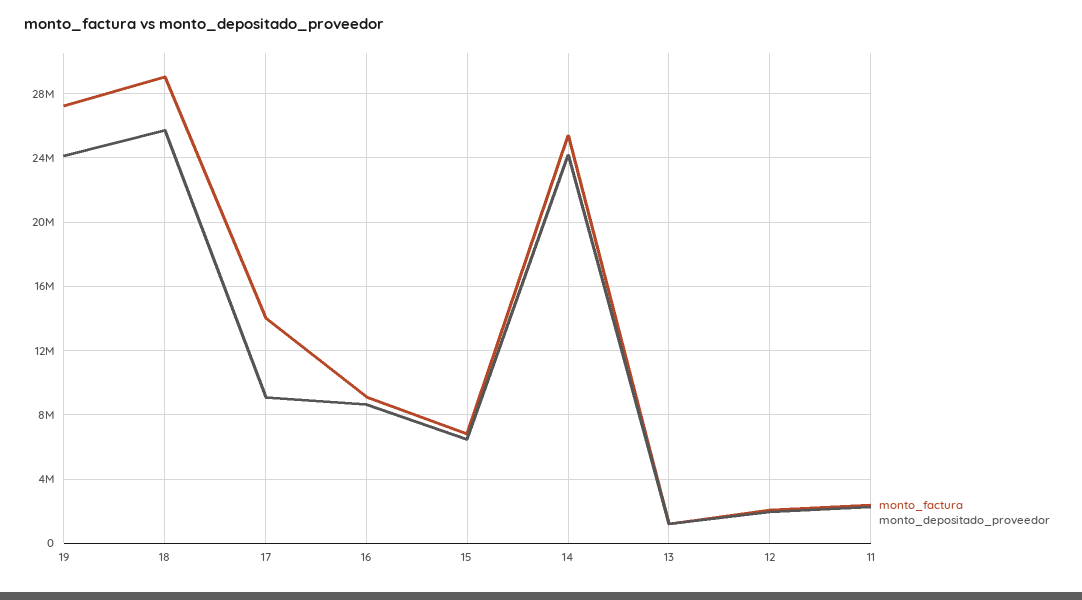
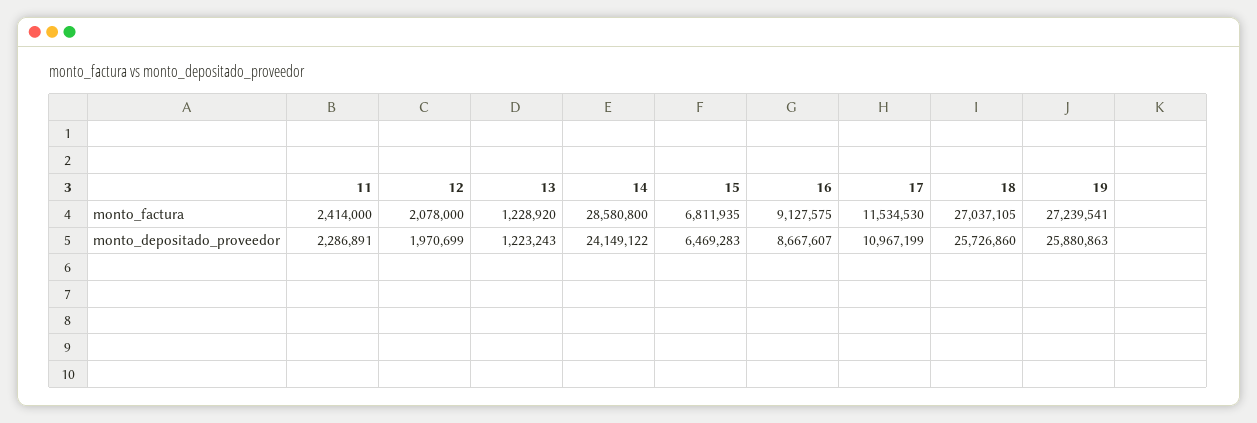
monto_depositado_proveedor, 19: 24000000 -> 25880863
monto_factura, 18: 29000000 -> 27037105
monto_factura, 17: 14000000 -> 11534530
monto_depositado_proveedor, 17: 9000000 -> 10967199
monto_factura, 14: 25500000 -> 28580800

